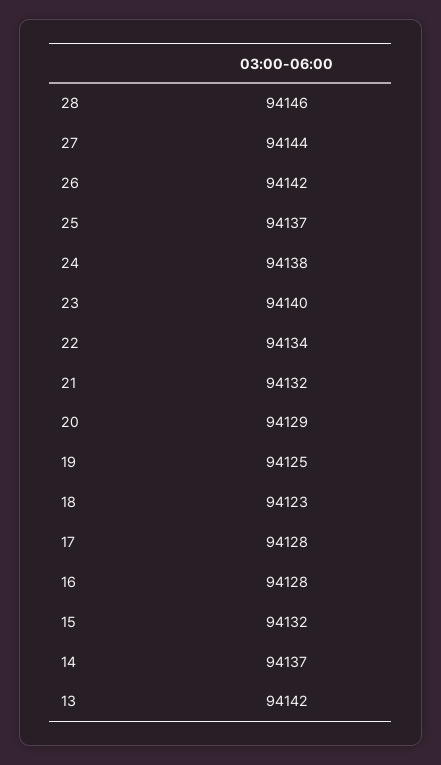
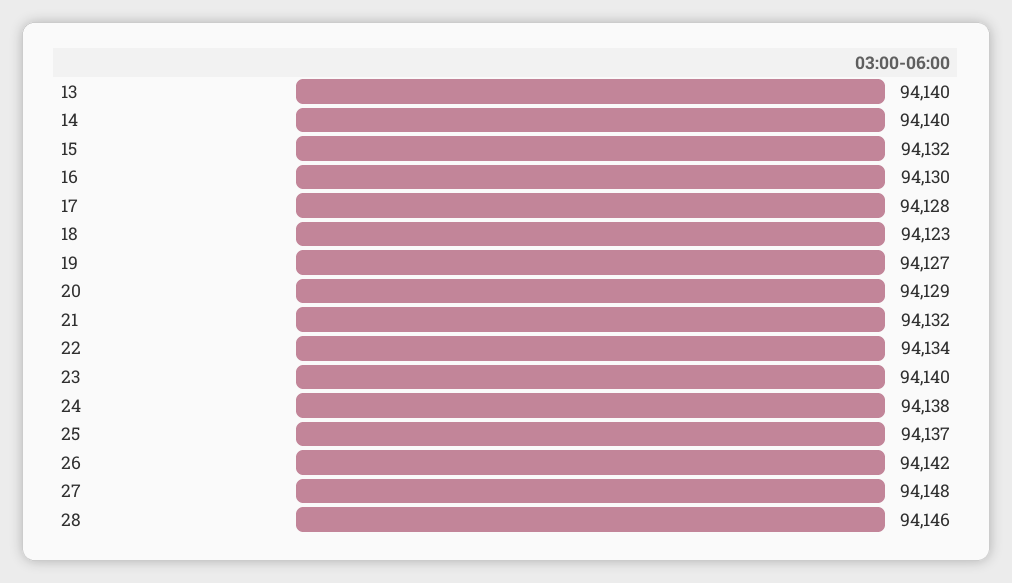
27: 94144 -> 94148
19: 94125 -> 94127
16: 94128 -> 94130
14: 94137 -> 94140
13: 94142 -> 94140

